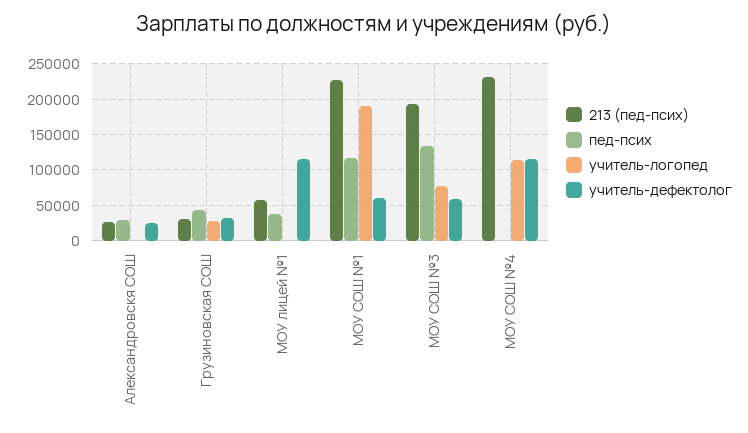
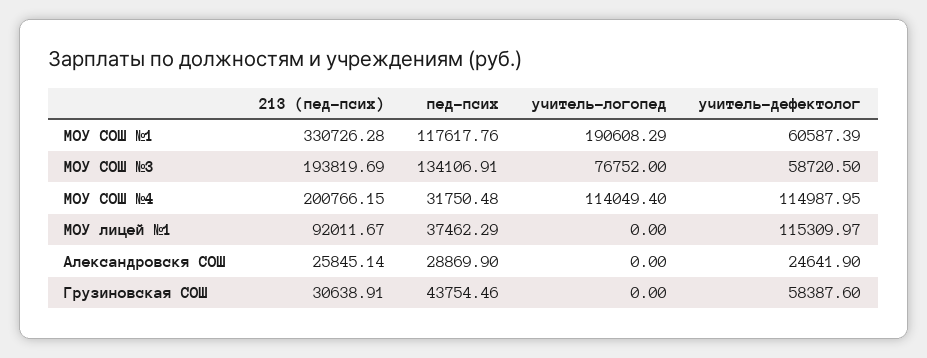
учитель-логопед, Грузиновская СОШ: 30000 -> 0
учитель-дефектолог, Грузиновская СОШ: 30000 -> 58387.6
213 (пед-псих), МОУ лицей №1: 60000 -> 92011.67
213 (пед-псих), МОУ СОШ №1: 230000 -> 330726.28
213 (пед-псих), МОУ СОШ №4: 230000 -> 200766.15
пед-псих, МОУ СОШ №4: 0 -> 31750.48

